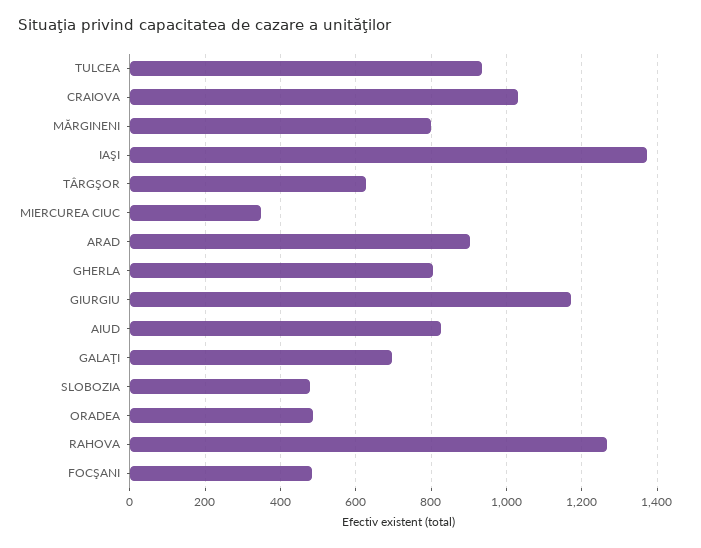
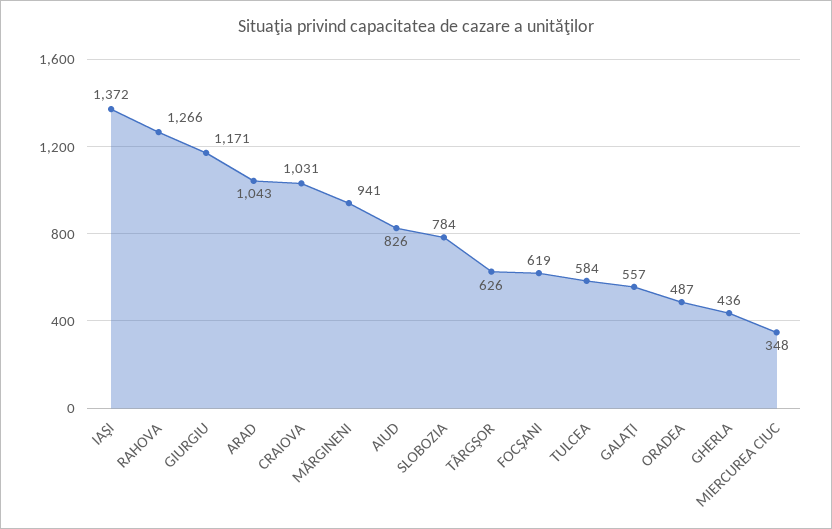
TULCEA: 940 -> 584
MĂRGINENI: 800 -> 941
ARAD: 900 -> 1043
GHERLA: 800 -> 436
GALAŢI: 700 -> 557
SLOBOZIA: 480 -> 784
FOCŞANI: 480 -> 619

